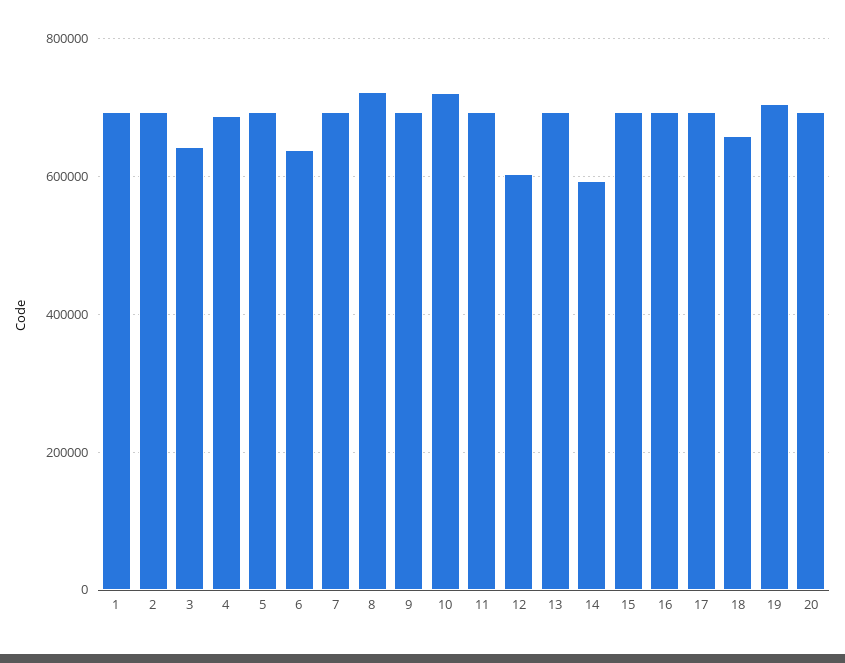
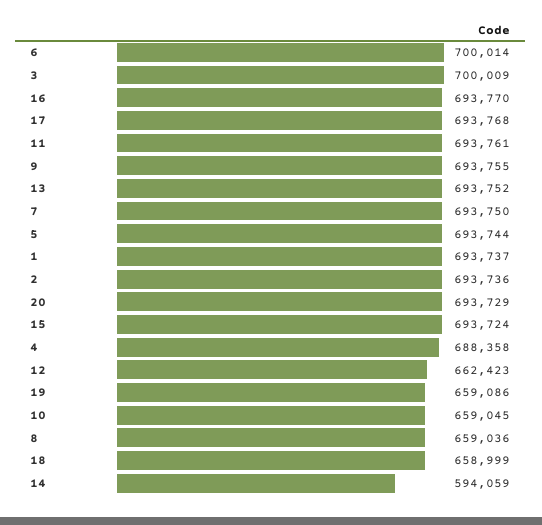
3: 640000 -> 700009
6: 640000 -> 700014
8: 720000 -> 659036
10: 720000 -> 659045
12: 600000 -> 662423
19: 700000 -> 659086

